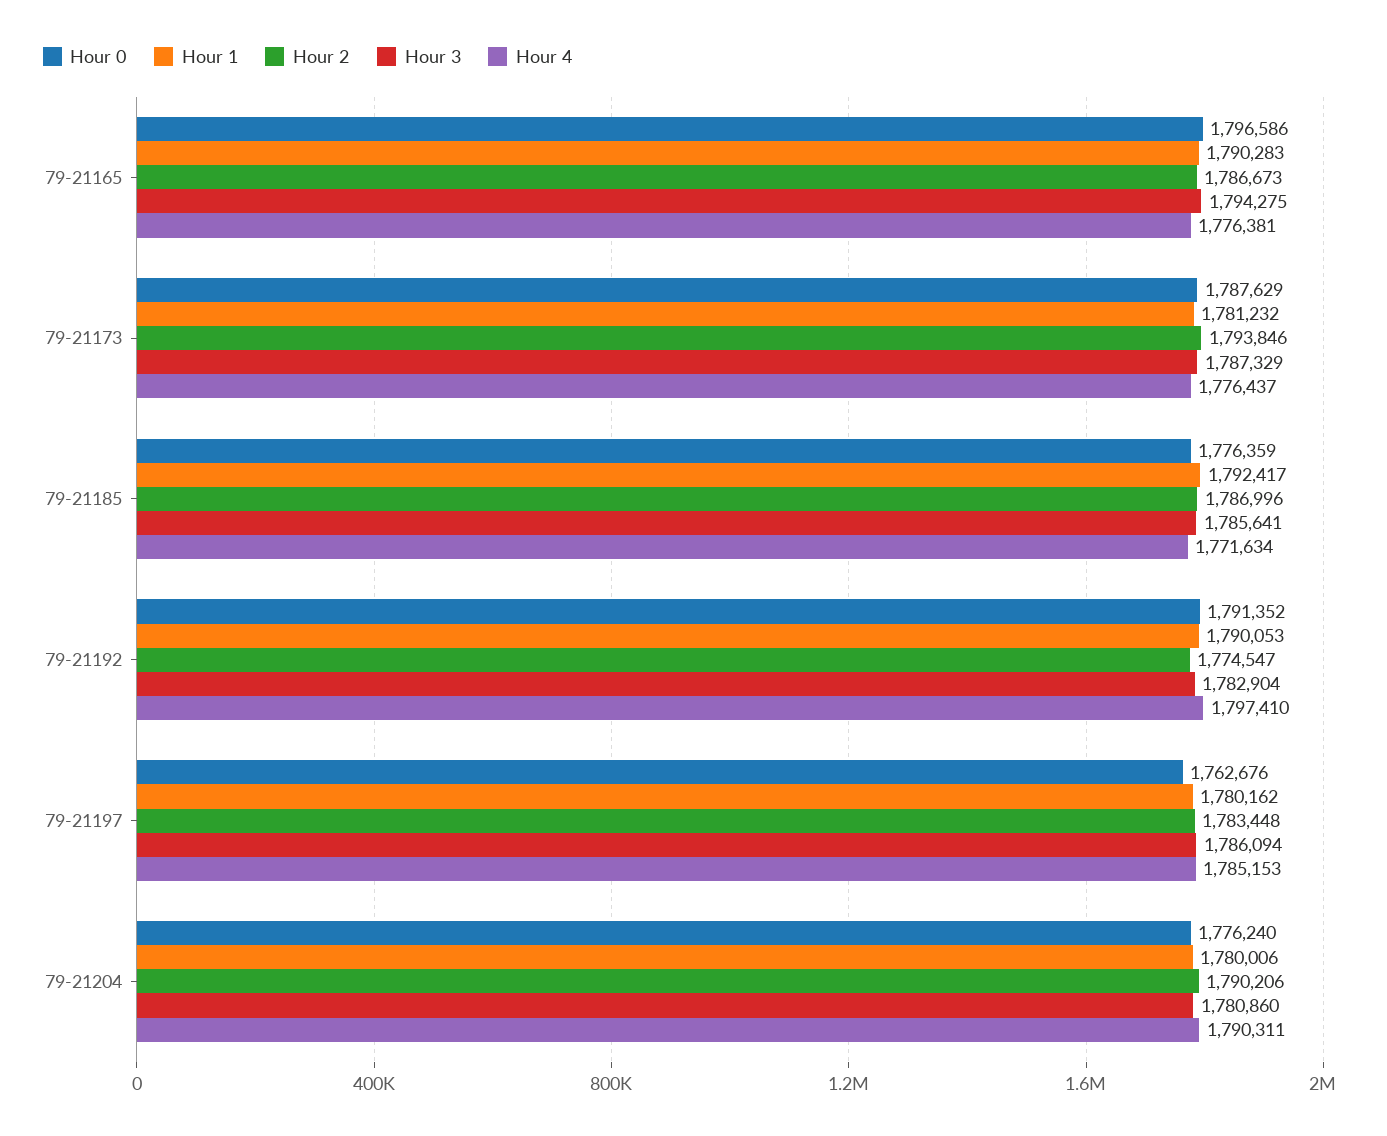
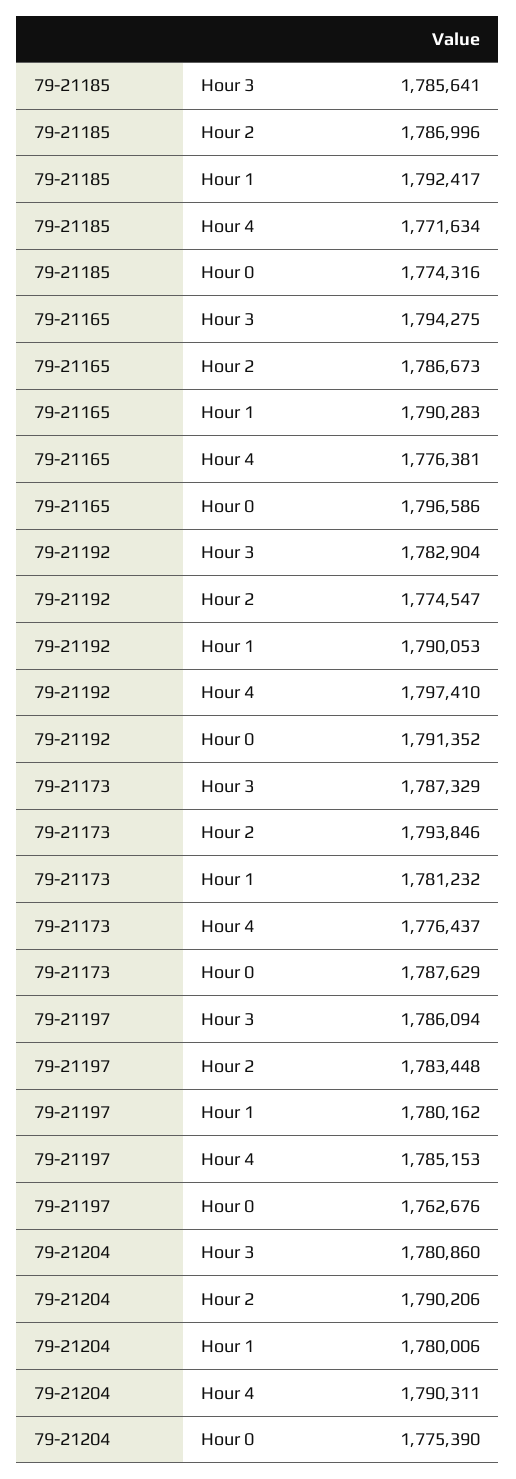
Hour 0, 79-21185: 1776359 -> 1774316
Hour 0, 79-21204: 1776240 -> 1775390

